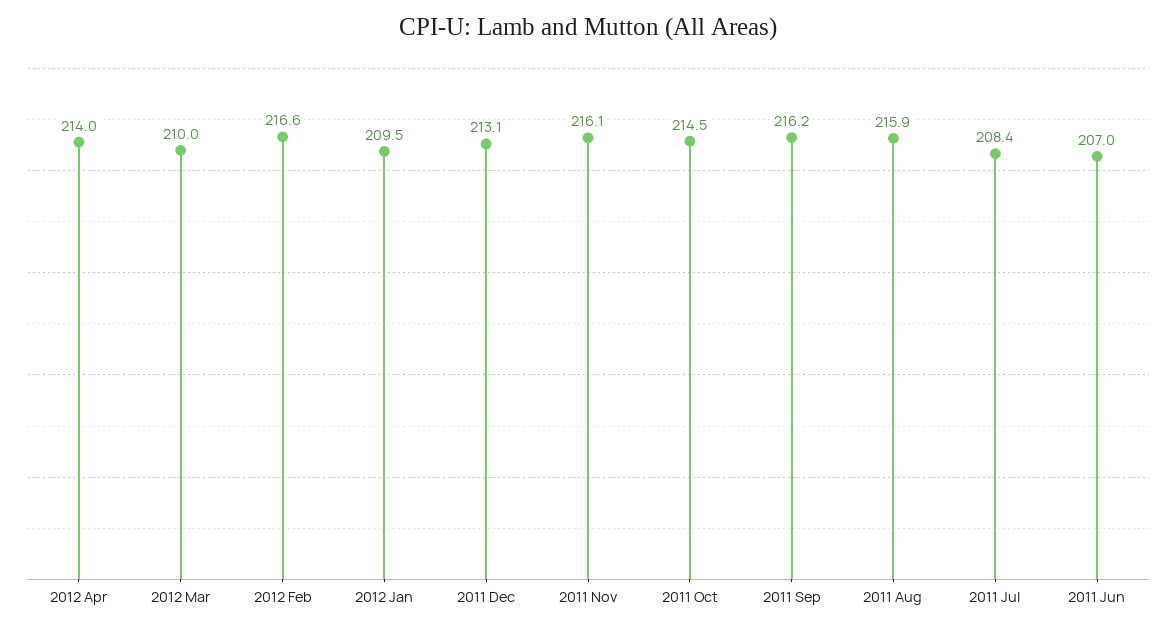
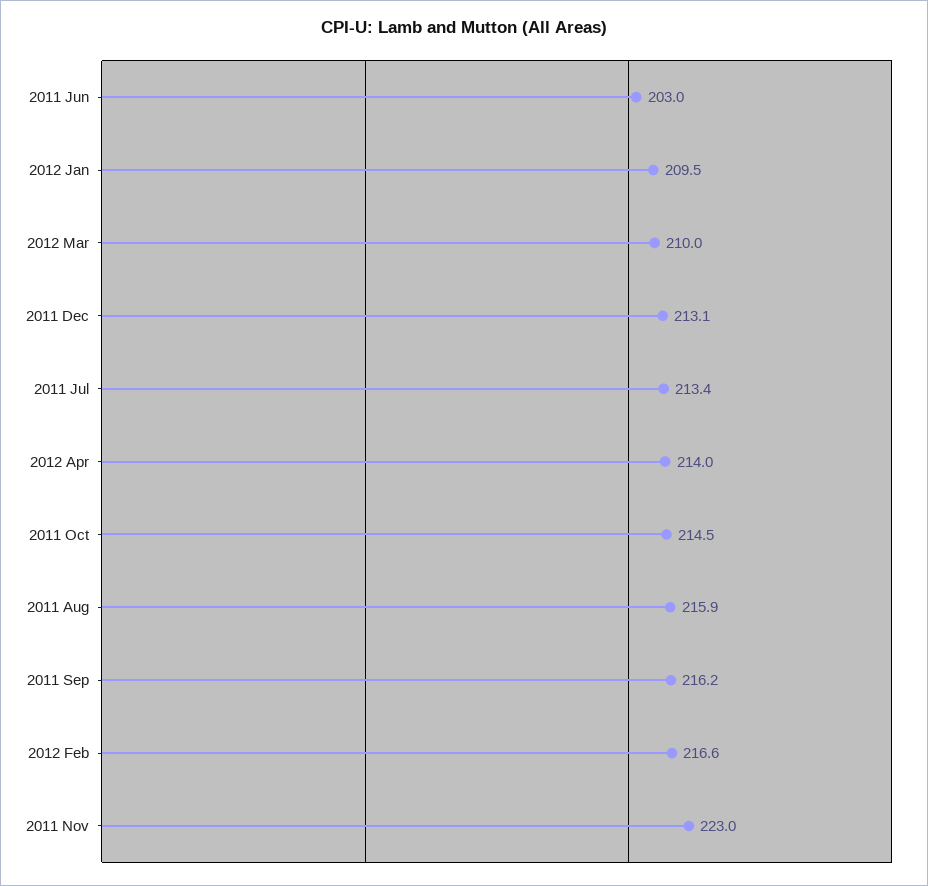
2011 Nov: 216.1 -> 223
2011 Jul: 208.4 -> 213.4
2011 Jun: 207 -> 203

